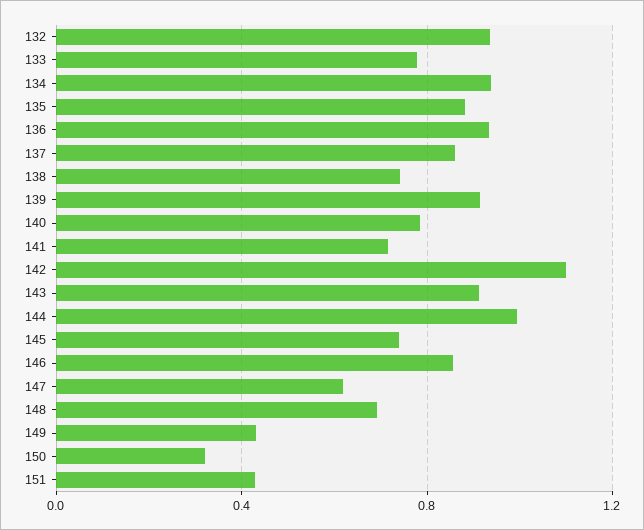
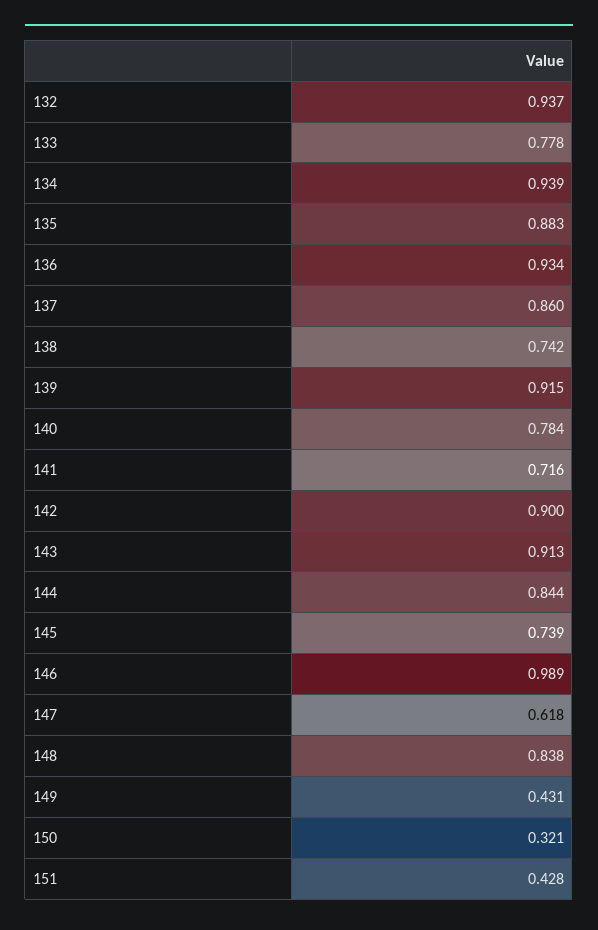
142: 1.1 -> 0.9
144: 1 -> 0.844
146: 0.85 -> 0.989
148: 0.7 -> 0.838

